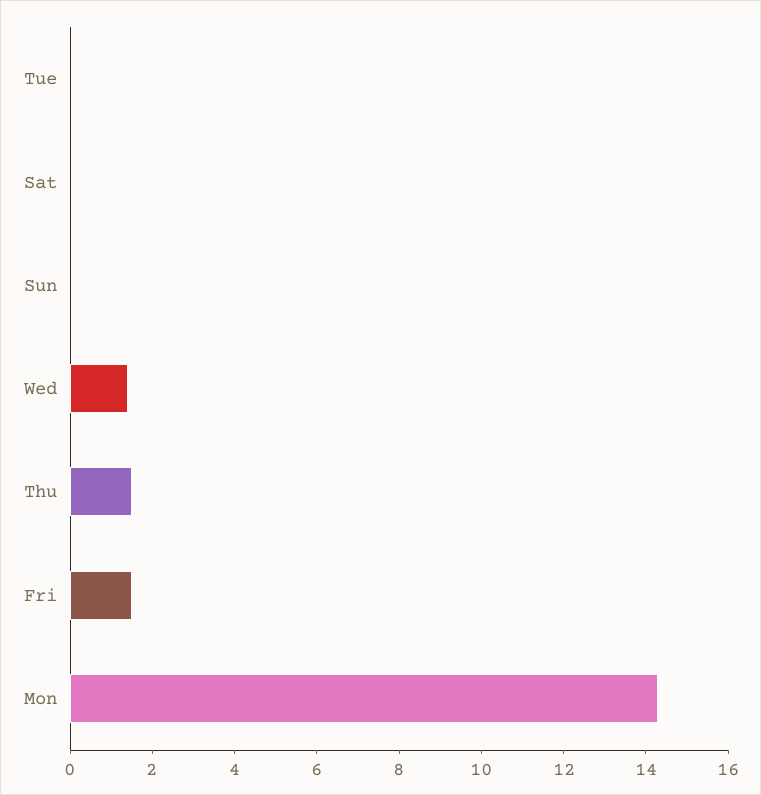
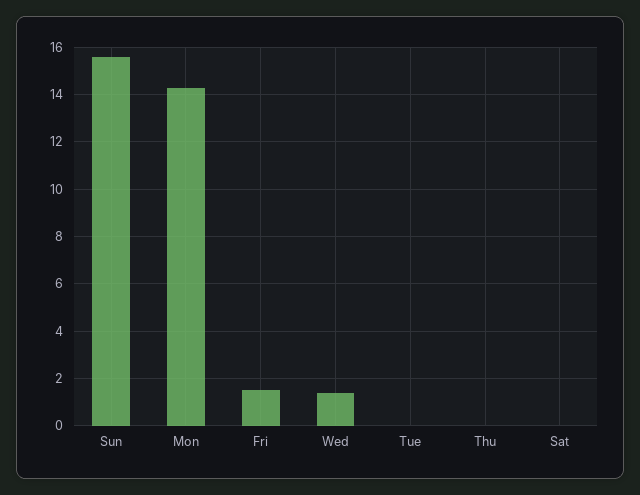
Sun: 0 -> 15.5
Thu: 1.5 -> 0

